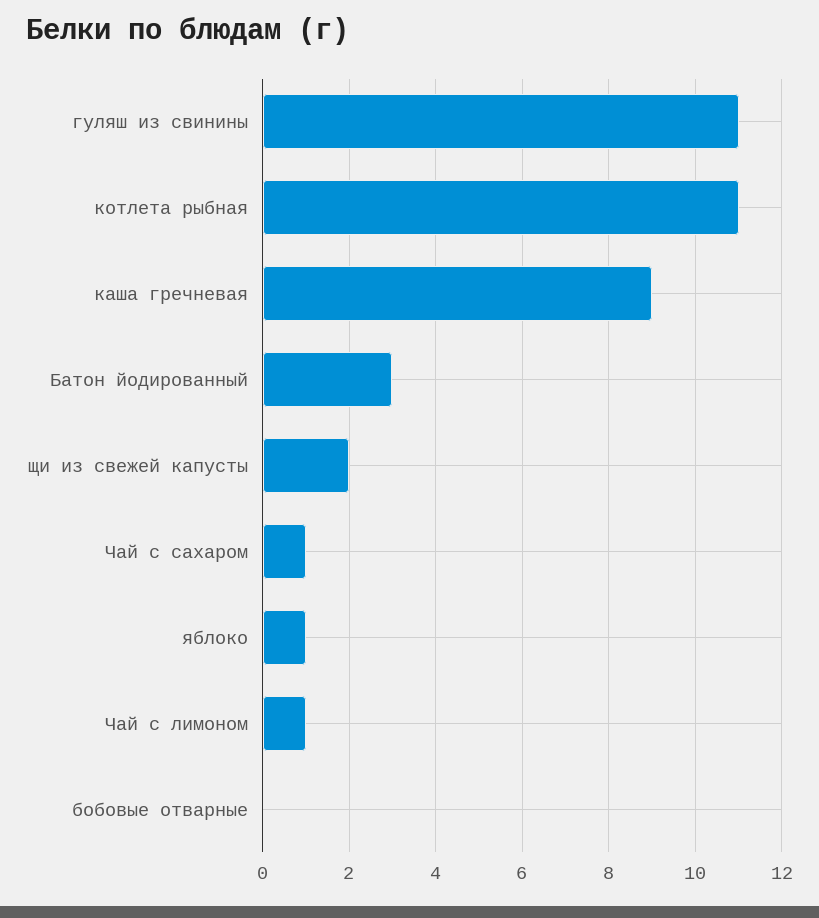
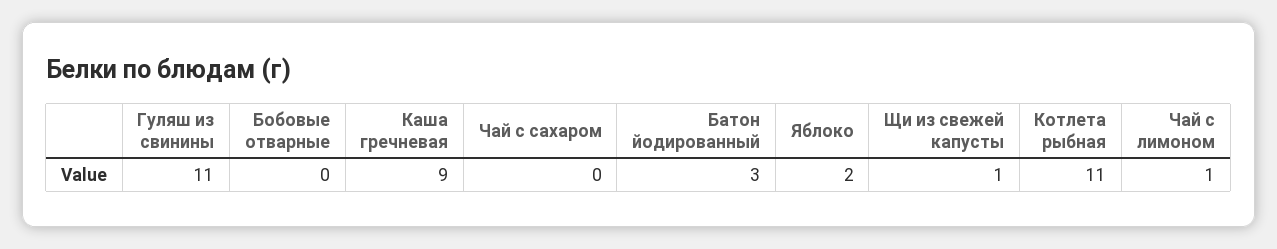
щи из свежей капусты: 2 -> 1
Чай с сахаром: 1 -> 0
яблоко: 1 -> 2

